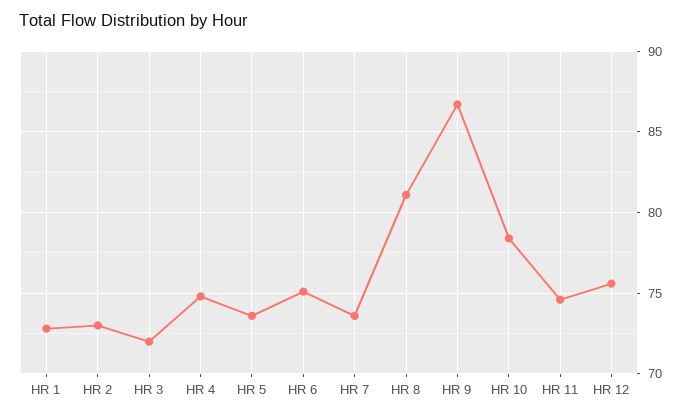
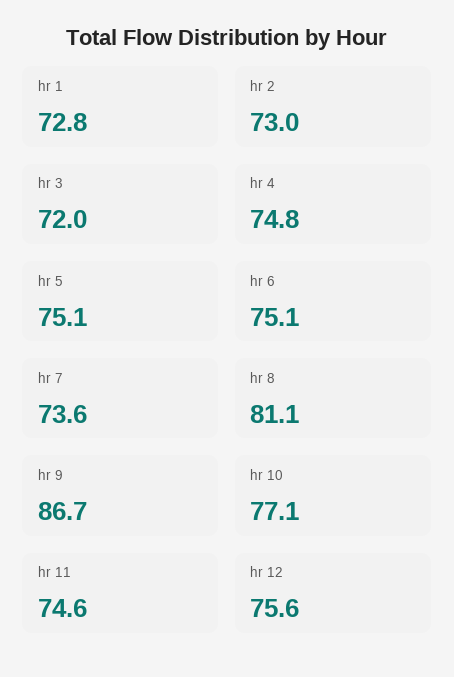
HR 5: 73.5 -> 75.1
HR 10: 78.5 -> 77.1

